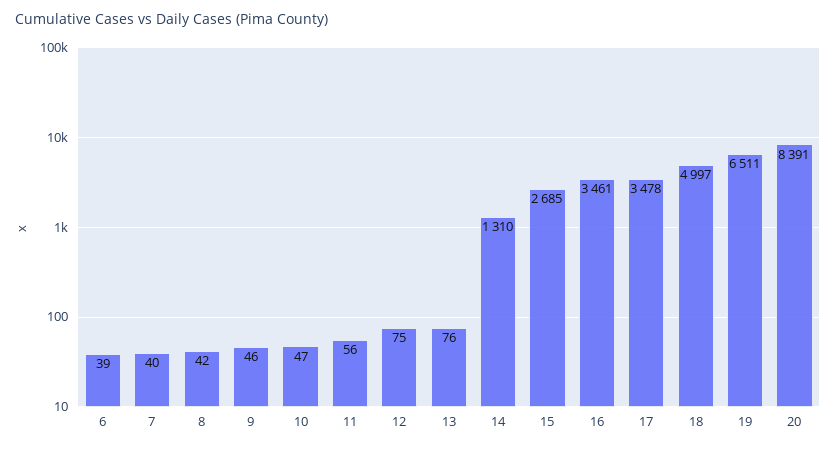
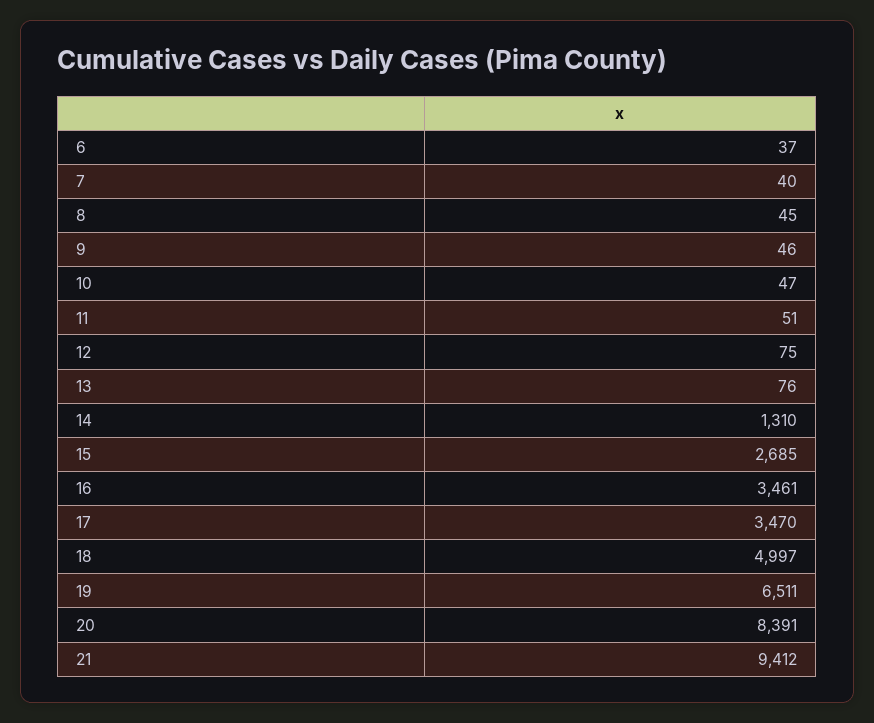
6: 39 -> 37
8: 42 -> 45
11: 56 -> 51
17: 3478 -> 3470
21: none -> 9412

